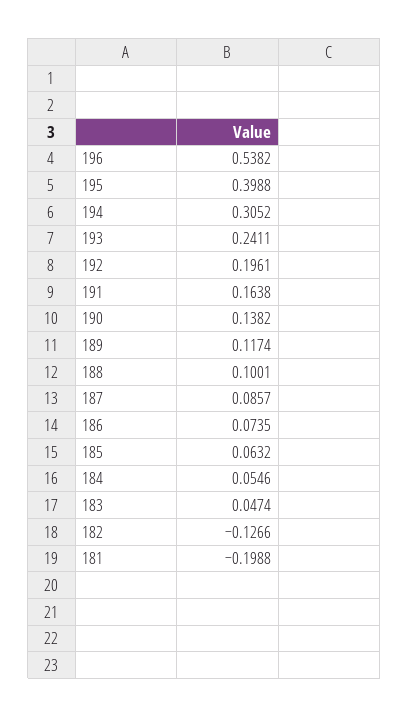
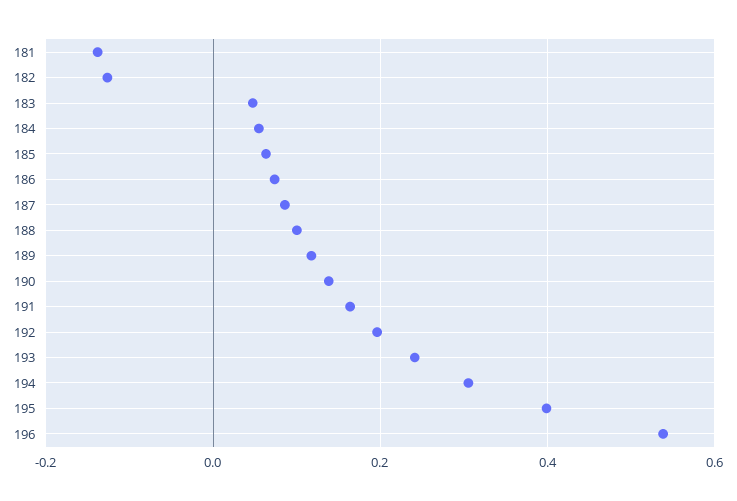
181: -0.1988 -> -0.14

